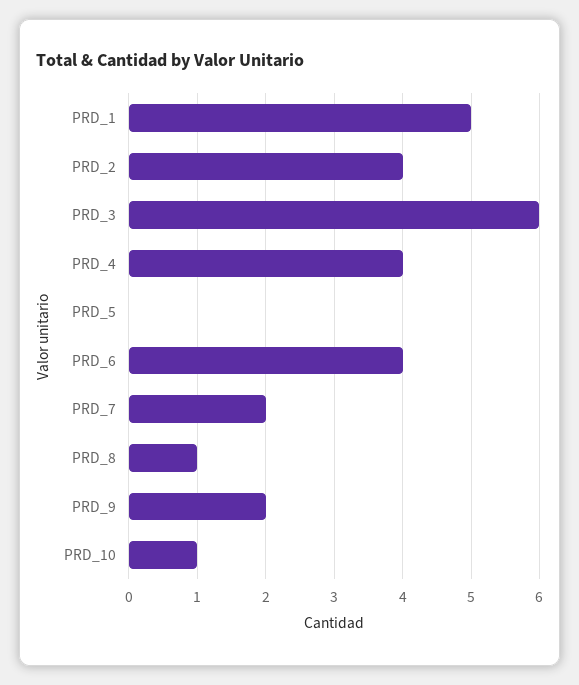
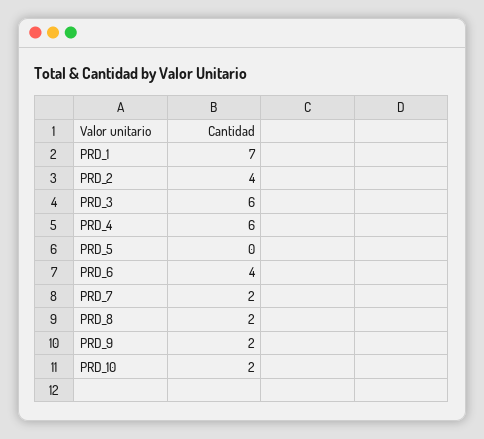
PRD_1: 5 -> 7
PRD_4: 4 -> 6
PRD_8: 1 -> 2
PRD_10: 1 -> 2

